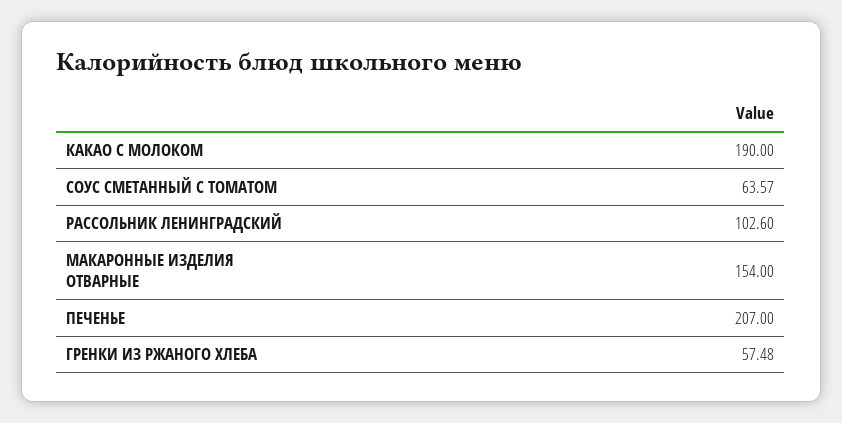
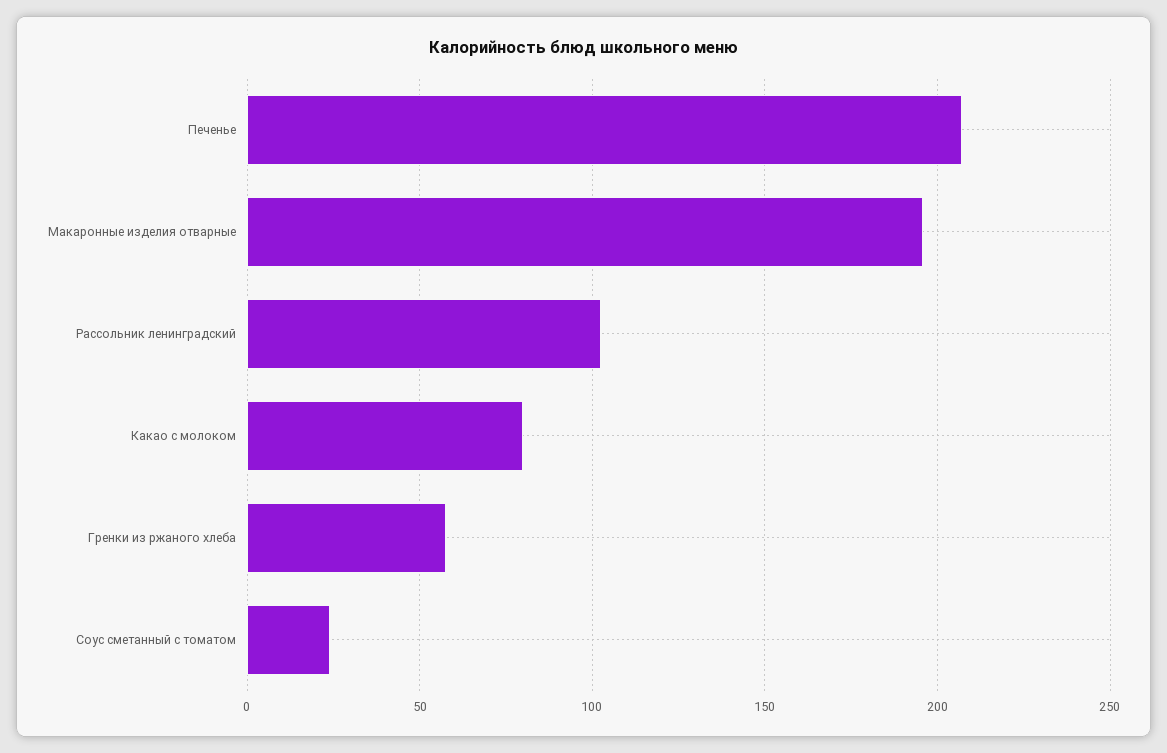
КАКАО С МОЛОКОМ: 190 -> 80
СОУС СМЕТАННЫЙ С ТОМАТОМ: 63.57 -> 25
МАКАРОННЫЕ ИЗДЕЛИЯ ОТВАРНЫЕ: 154 -> 195

